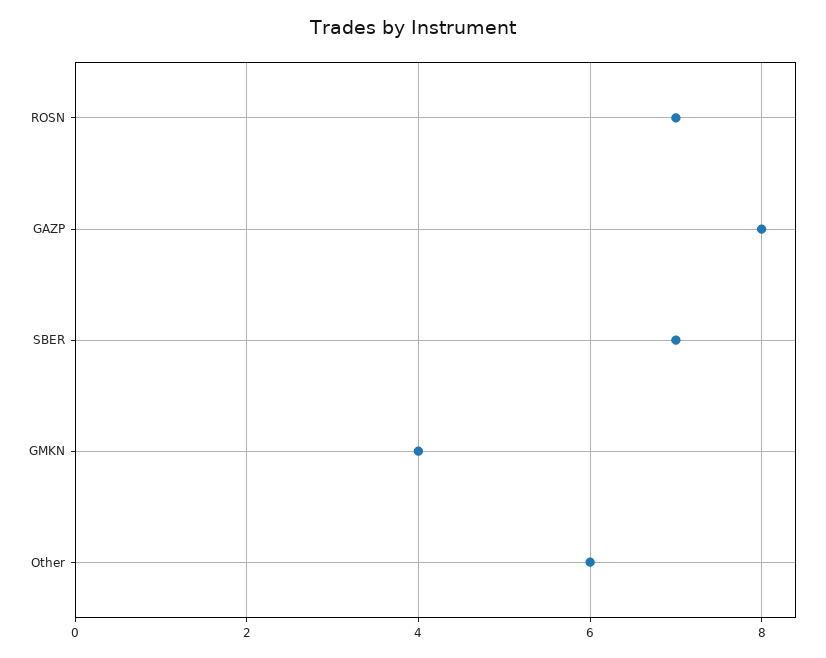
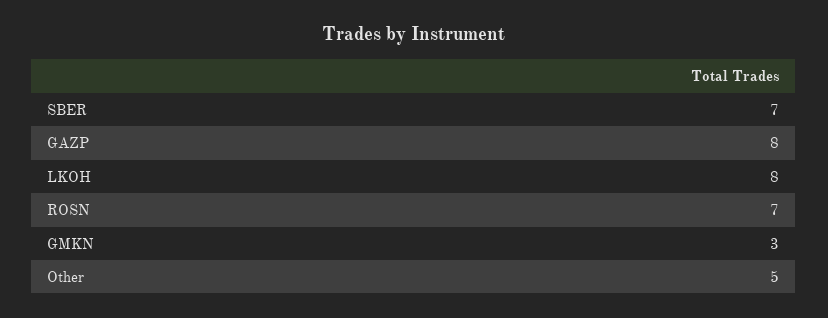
GMKN: 4 -> 3
Other: 6 -> 5
LKOH: none -> 8

